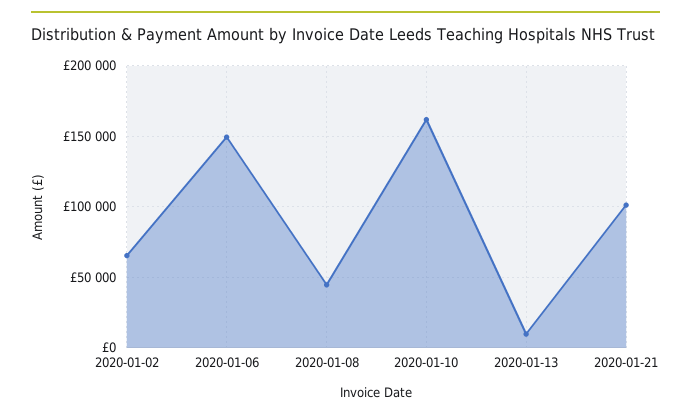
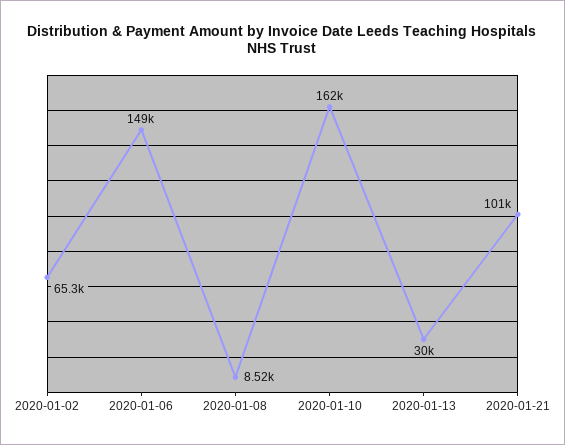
2020-01-08: 45000 -> 8520
2020-01-13: 10000 -> 30000

